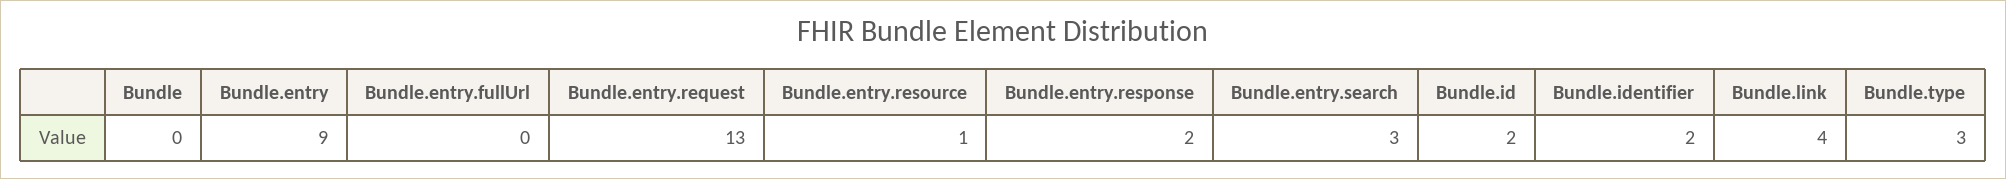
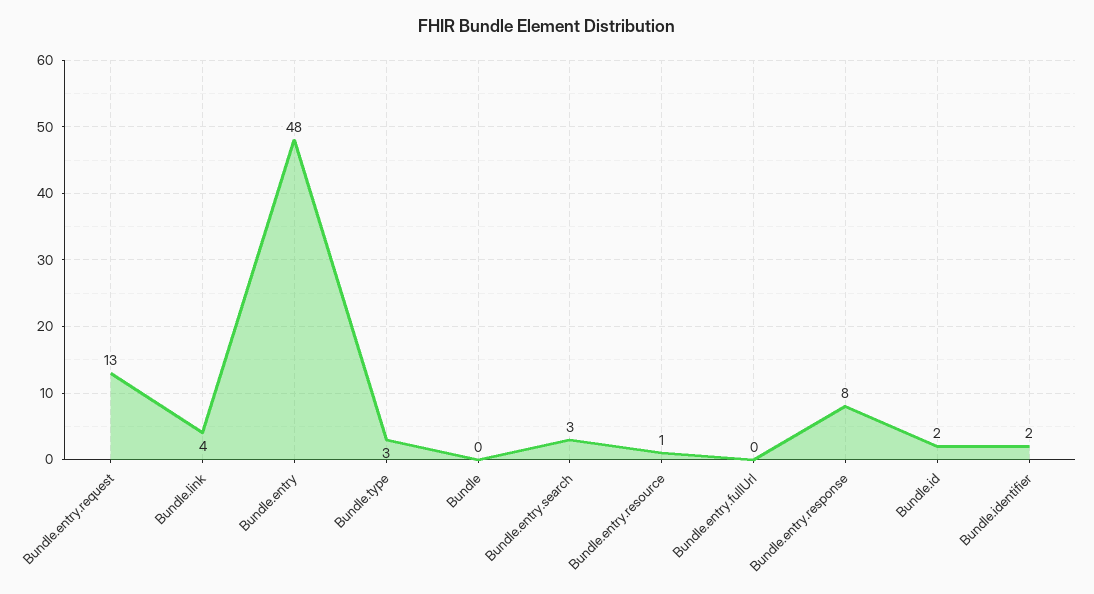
Bundle.entry: 9 -> 48
Bundle.entry.response: 2 -> 8

